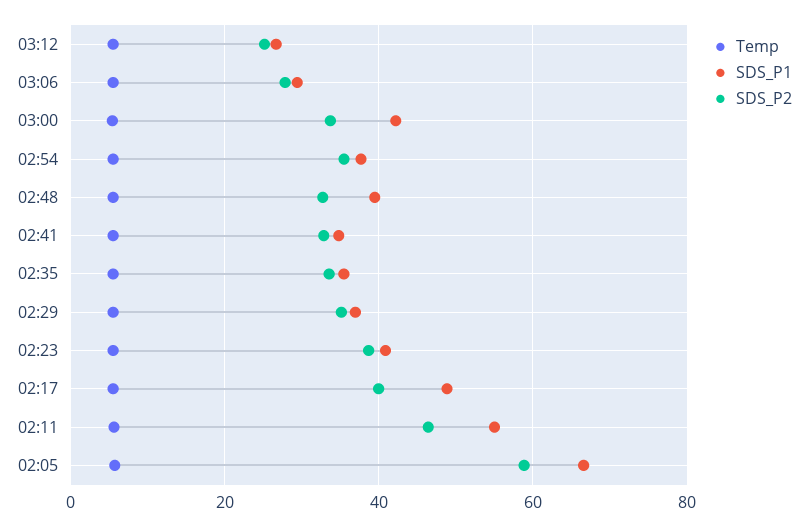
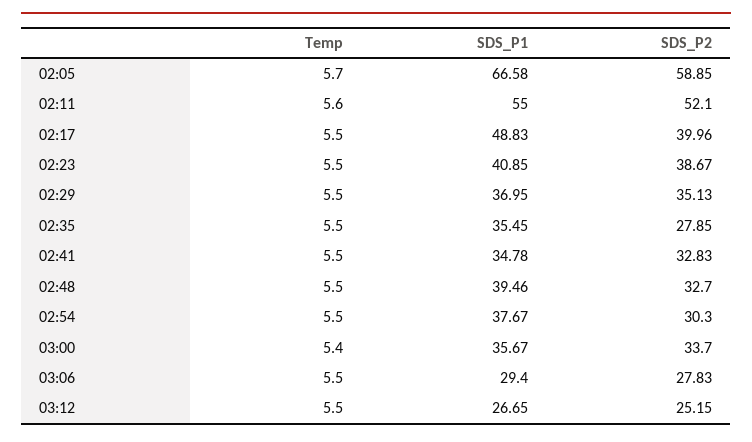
SDS_P1, 03:00: 42 -> 35.67
SDS_P2, 02:54: 36 -> 30.3
SDS_P2, 02:35: 34 -> 27.85
SDS_P2, 02:11: 46 -> 52.1

